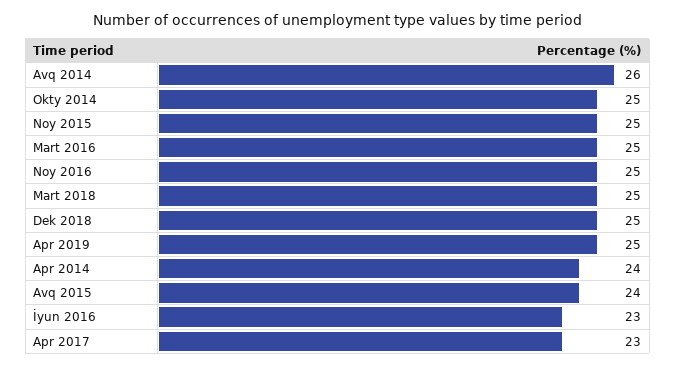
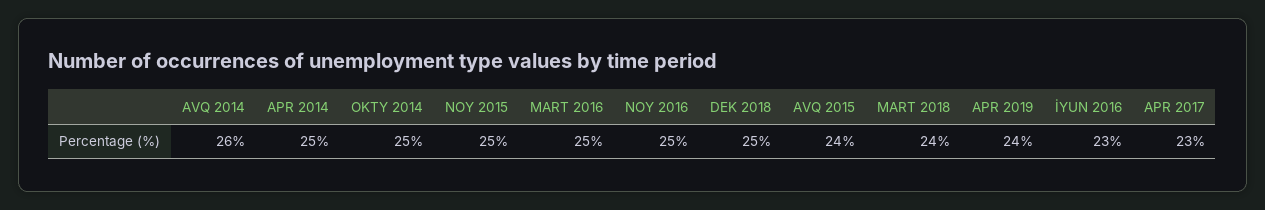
Mart 2018: 25 -> 24
Apr 2019: 25 -> 24
Apr 2014: 24 -> 25

